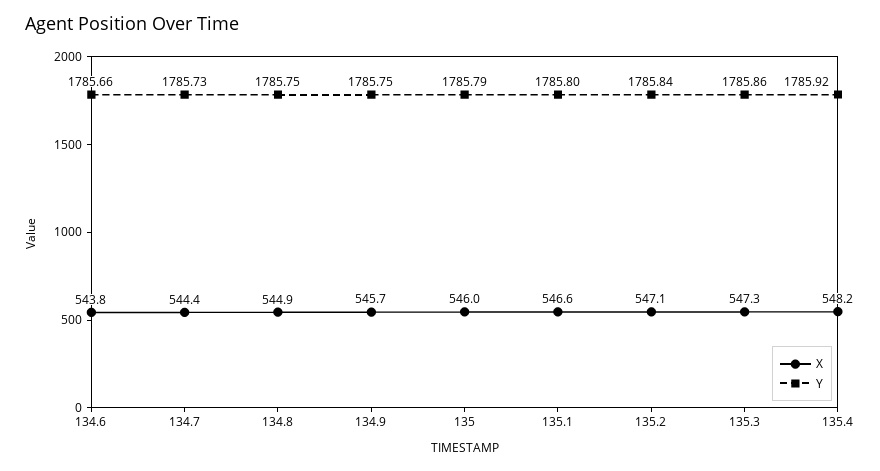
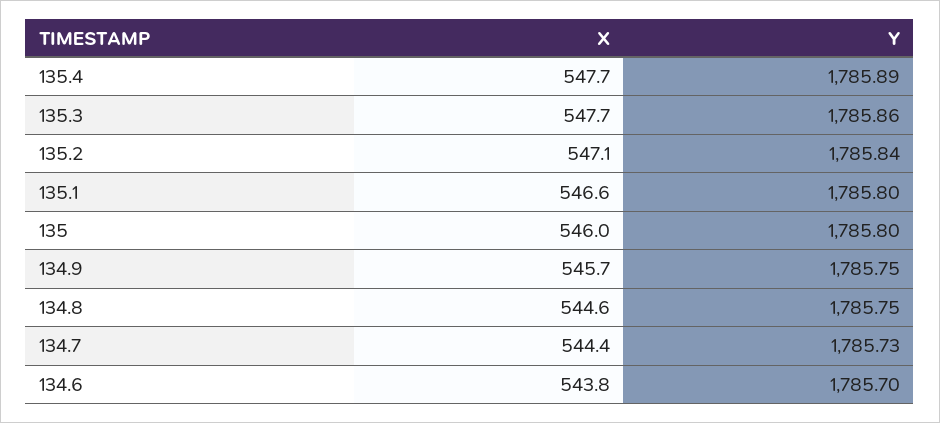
Y, 134.6: 1785.66 -> 1785.7
X, 134.8: 544.9 -> 544.6
Y, 135: 1785.79 -> 1785.8
X, 135.3: 547.3 -> 547.7
X, 135.4: 548.2 -> 547.7
Y, 135.4: 1785.92 -> 1785.89

